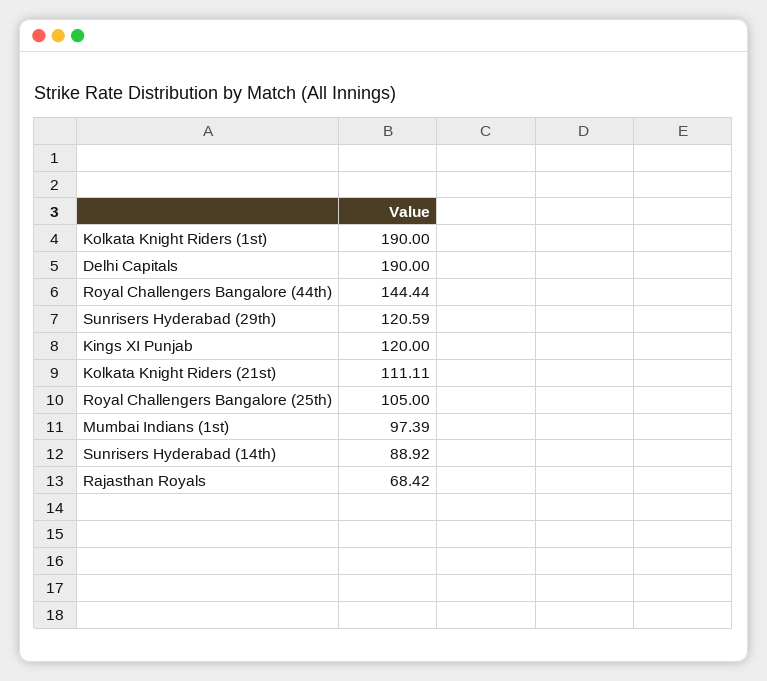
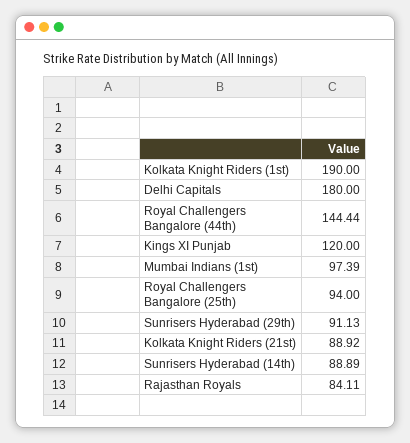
Delhi Capitals: 190 -> 180
Sunrisers Hyderabad (29th): 120.59 -> 91.13
Kolkata Knight Riders (21st): 111.11 -> 88.92
Royal Challengers Bangalore (25th): 105 -> 94
Sunrisers Hyderabad (14th): 88.92 -> 88.89
Rajasthan Royals: 68.42 -> 84.11

